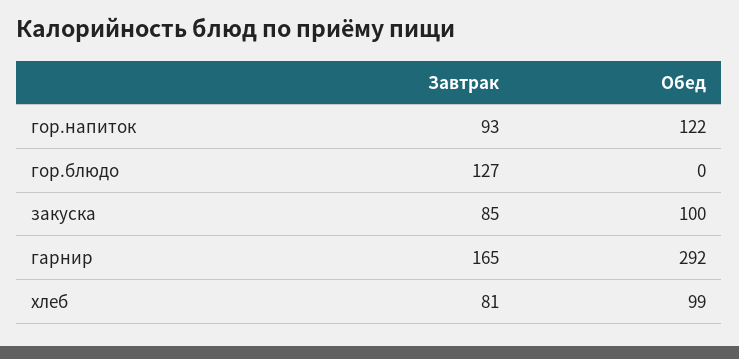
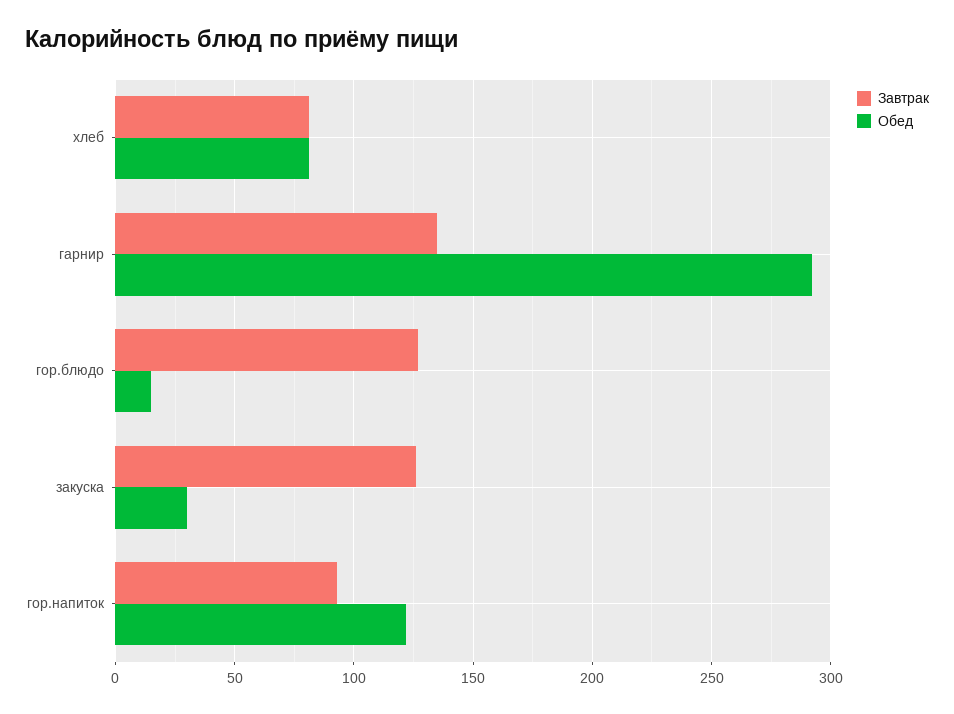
Обед, гор.блюдо: 0 -> 15
Завтрак, закуска: 85 -> 125
Обед, закуска: 100 -> 30
Завтрак, гарнир: 165 -> 135
Обед, хлеб: 99 -> 80

